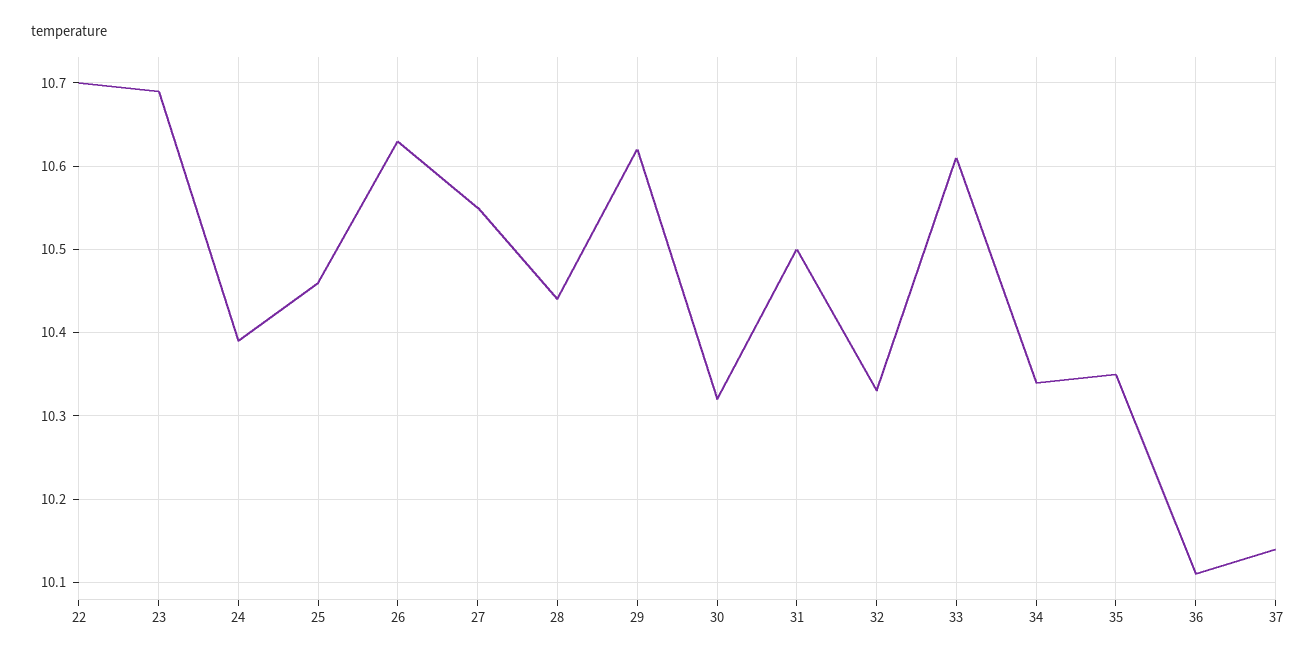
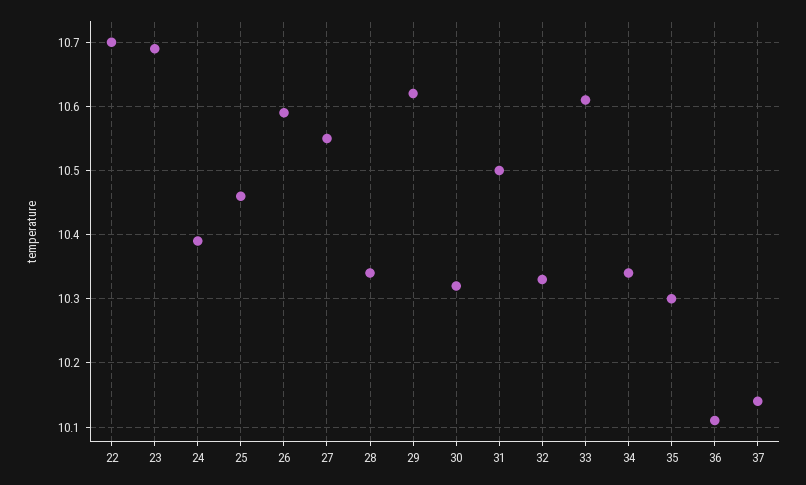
26: 10.63 -> 10.59
28: 10.44 -> 10.34
35: 10.35 -> 10.3

